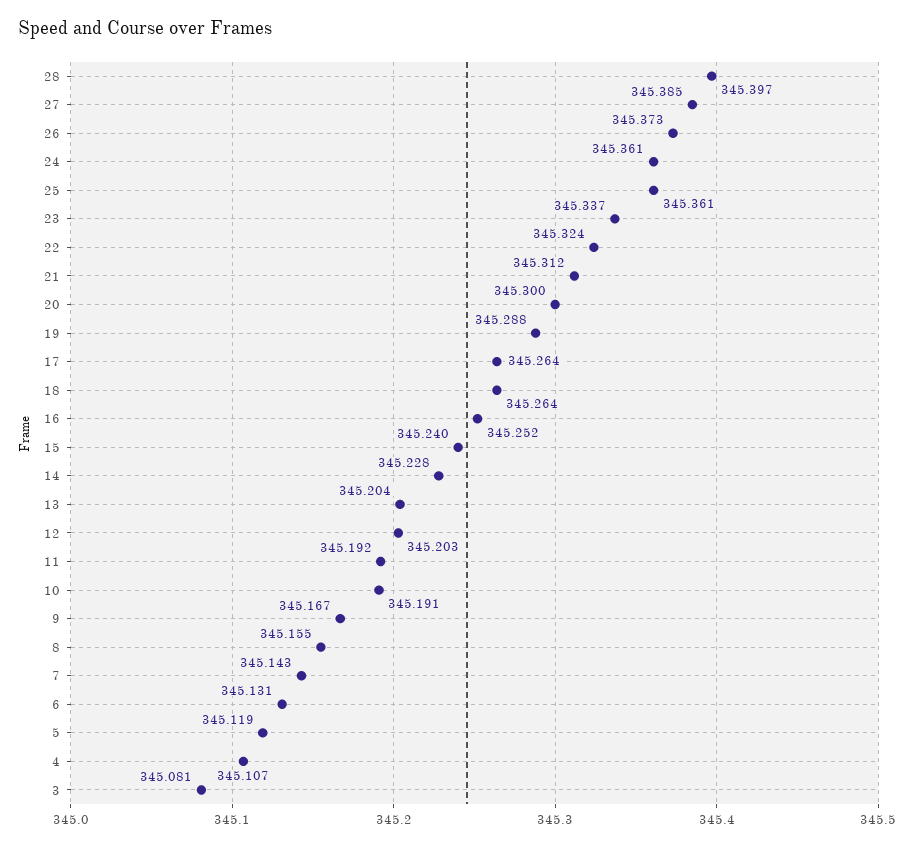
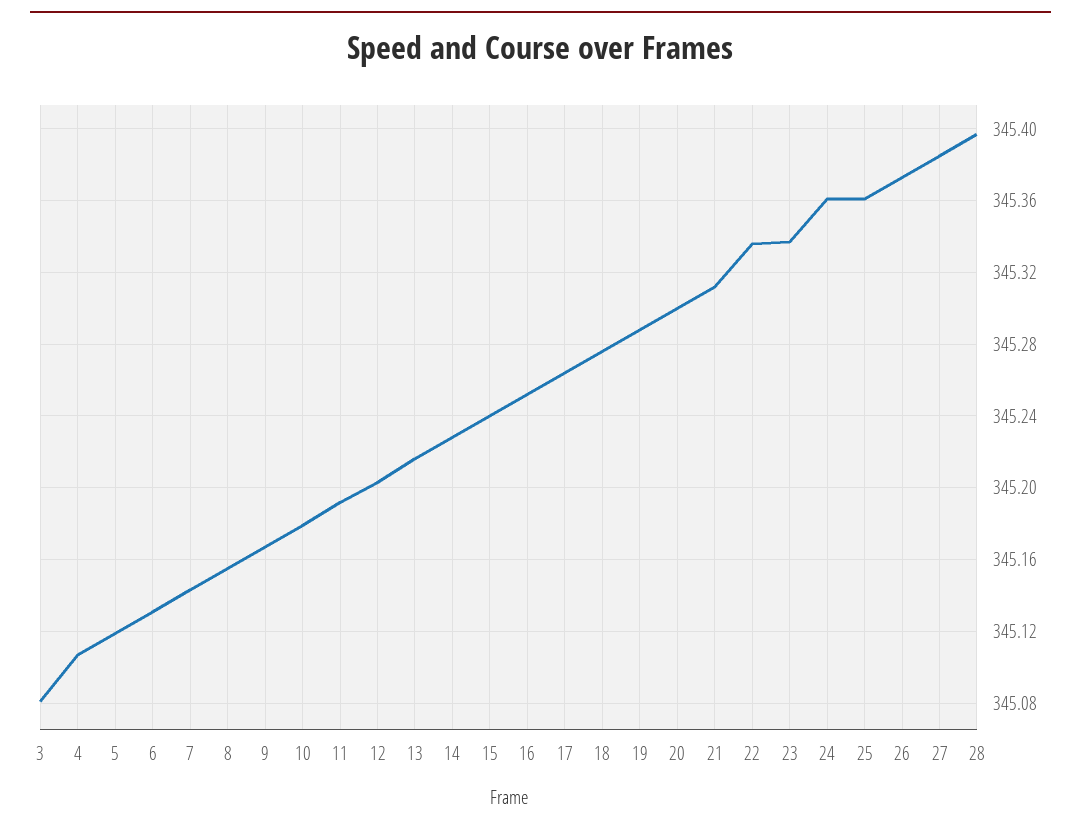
22: 345.324 -> 345.335
18: 345.264 -> 345.275
13: 345.204 -> 345.215
10: 345.191 -> 345.18

